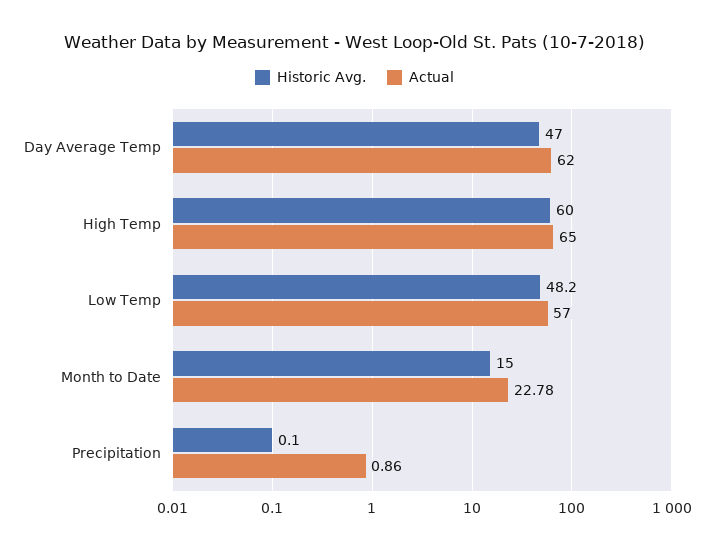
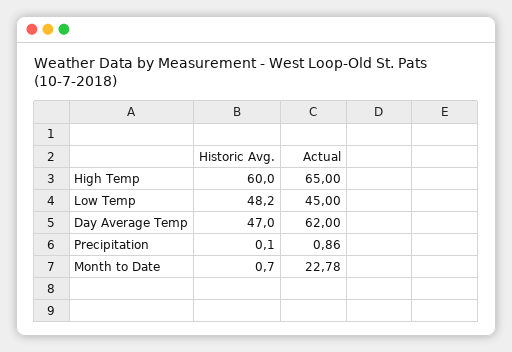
Actual, Low Temp: 57 -> 45
Historic Avg., Month to Date: 15 -> 0.7

